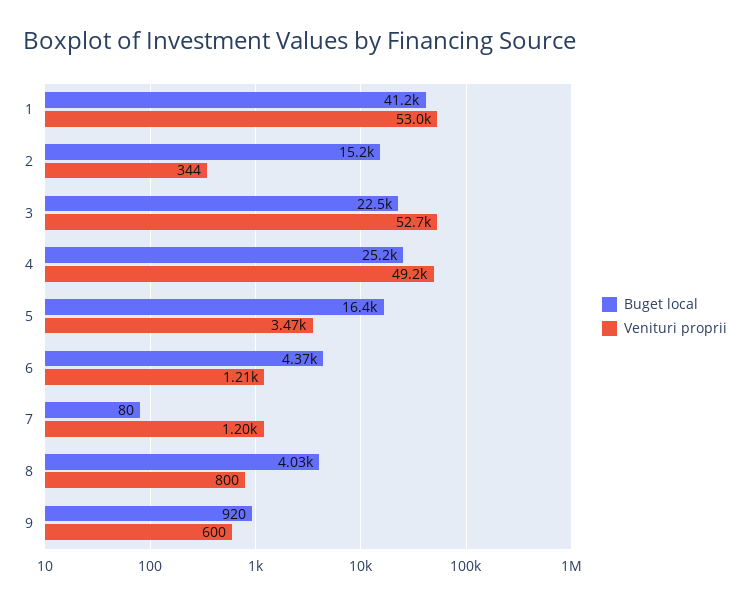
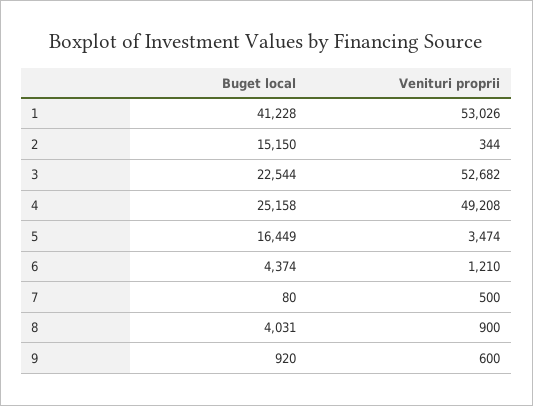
Venituri proprii, 7: 1200 -> 500
Venituri proprii, 8: 800 -> 900

